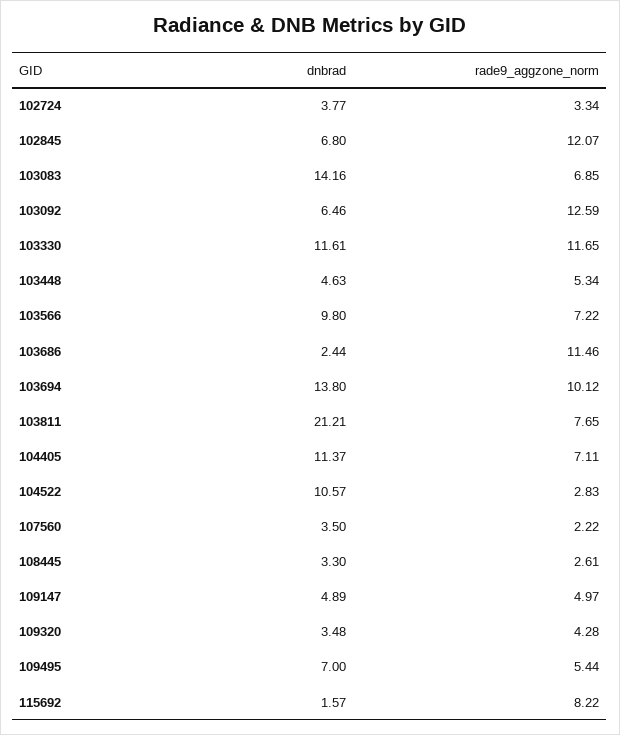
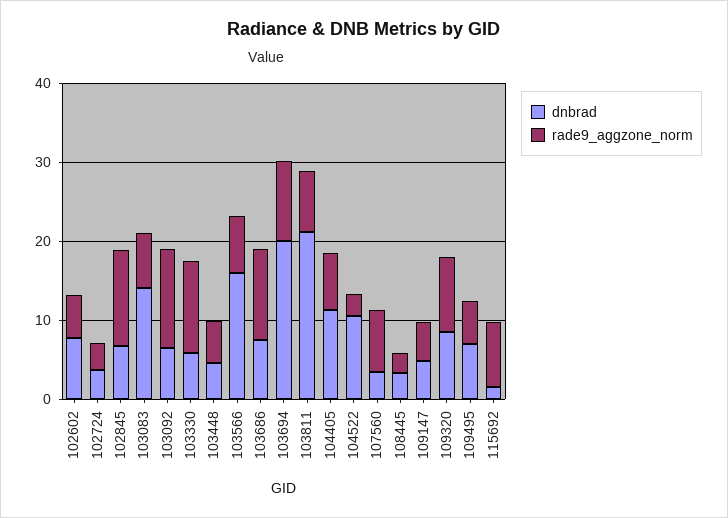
dnbrad, 103330: 11.61 -> 6
dnbrad, 103566: 9.8 -> 16
dnbrad, 103686: 2.44 -> 8
dnbrad, 103694: 13.8 -> 20
rade9_aggzone_norm, 107560: 2.22 -> 8
dnbrad, 109320: 3.48 -> 8
rade9_aggzone_norm, 109320: 4.28 -> 10
dnbrad, 102602: none -> 8
rade9_aggzone_norm, 102602: none -> 6

